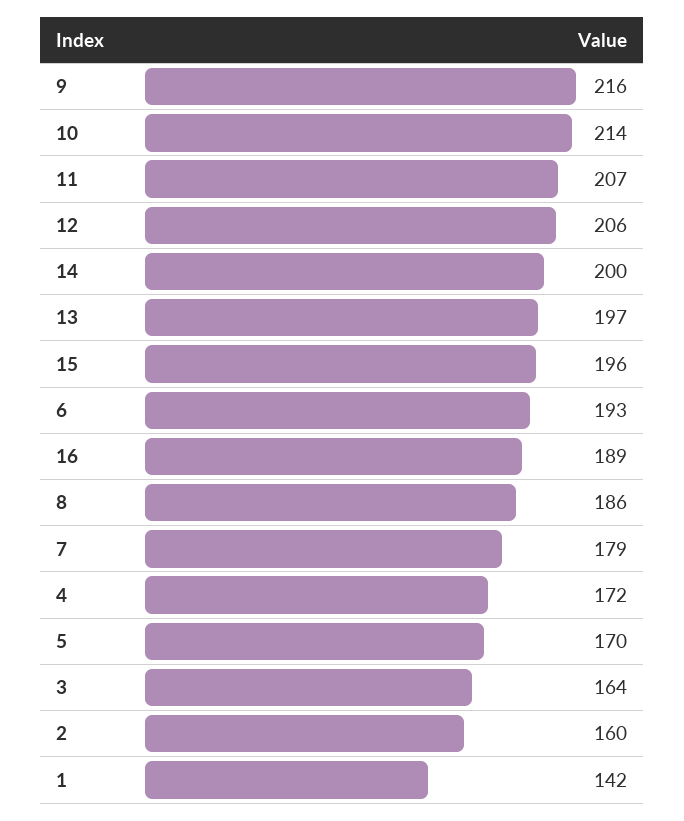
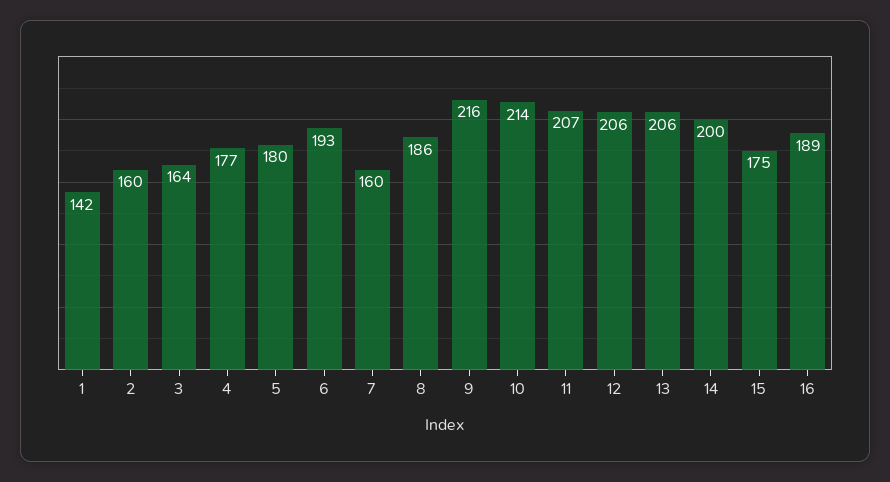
13: 197 -> 206
15: 196 -> 175
7: 179 -> 160
4: 172 -> 177
5: 170 -> 180

